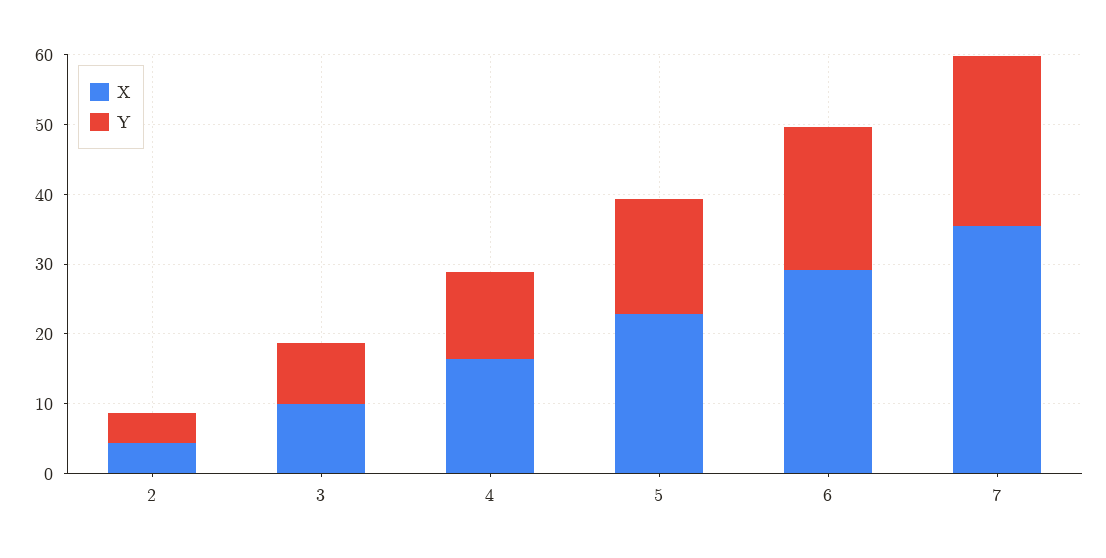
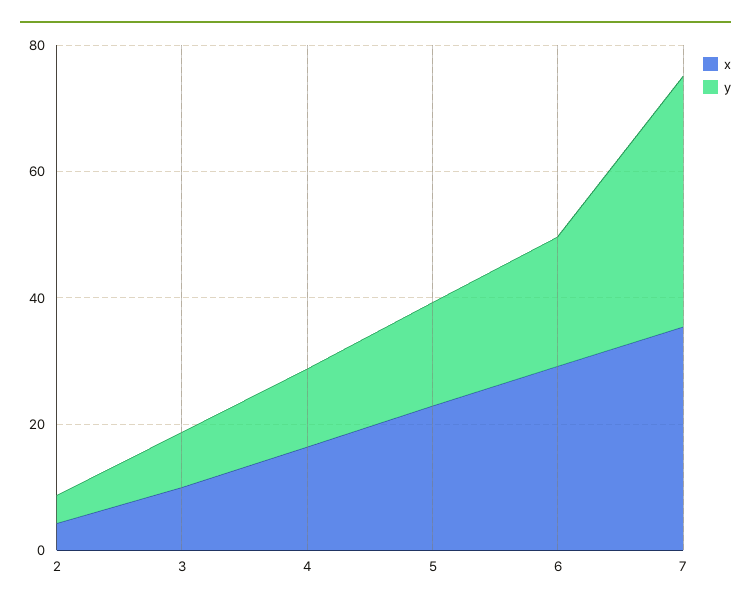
Y, 7: 24 -> 40

